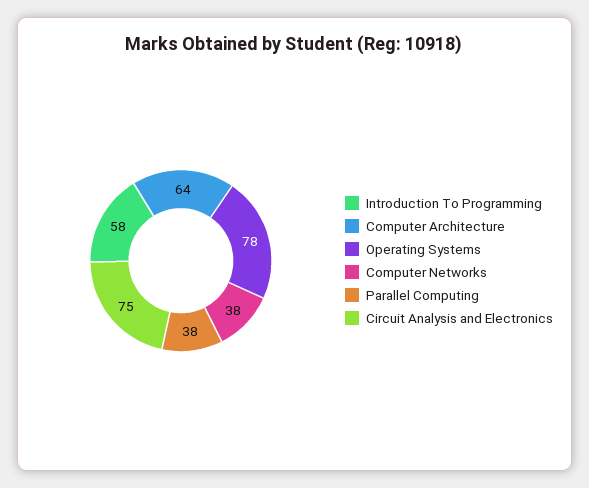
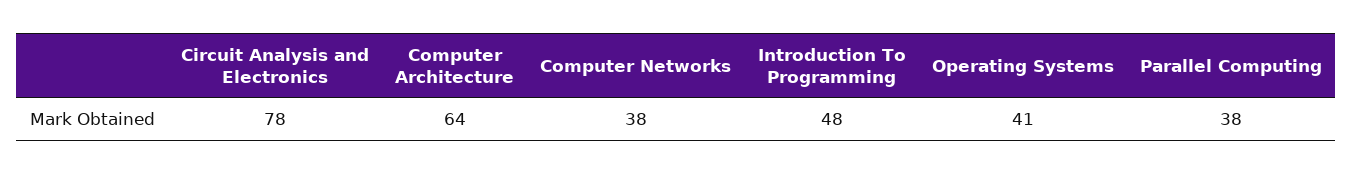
Introduction To Programming: 58 -> 48
Operating Systems: 78 -> 41
Circuit Analysis and Electronics: 75 -> 78

